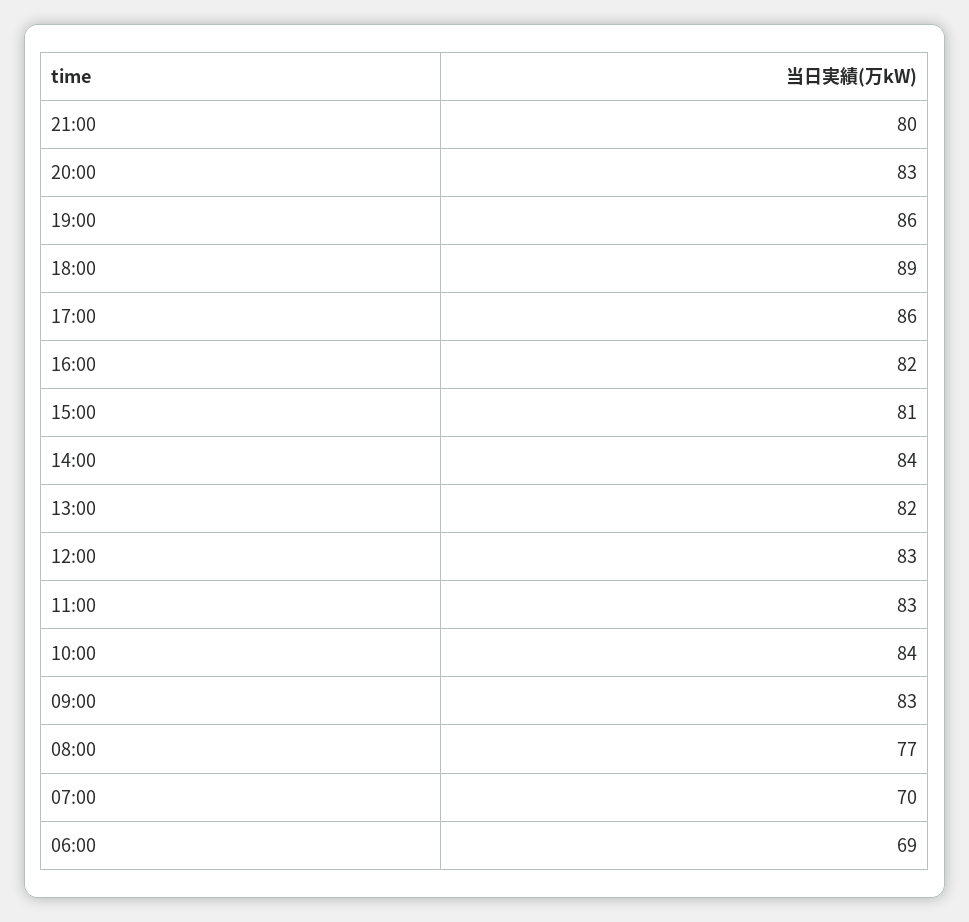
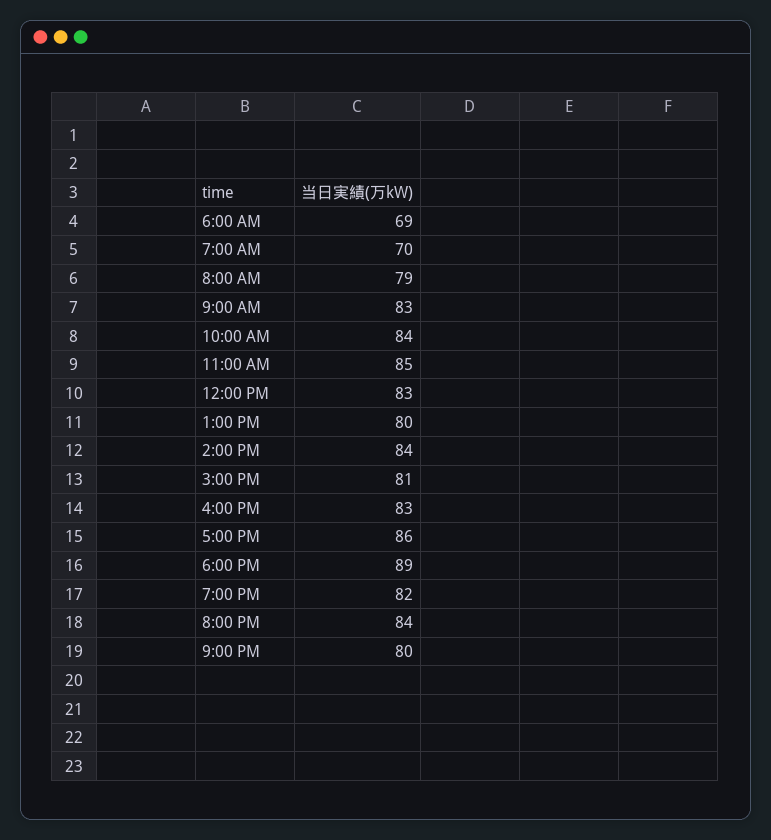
20:00: 83 -> 84
19:00: 86 -> 82
16:00: 82 -> 83
13:00: 82 -> 80
11:00: 83 -> 85
08:00: 77 -> 79

